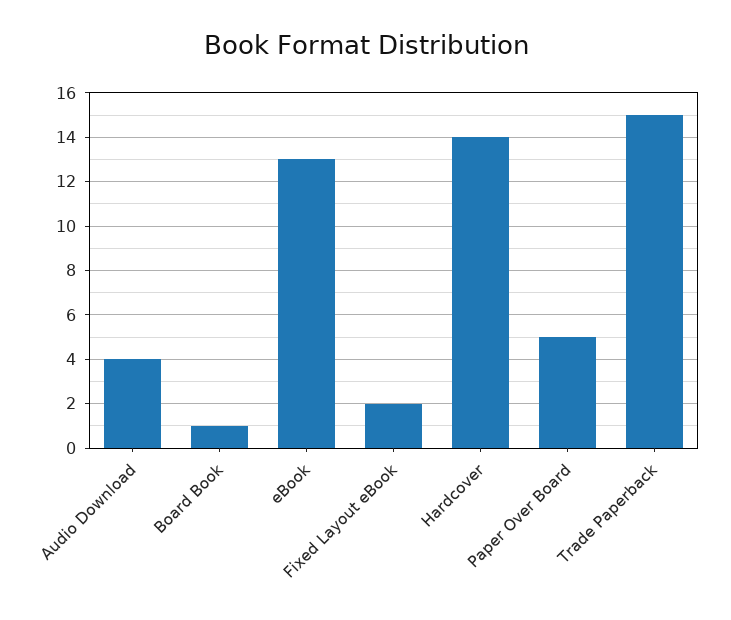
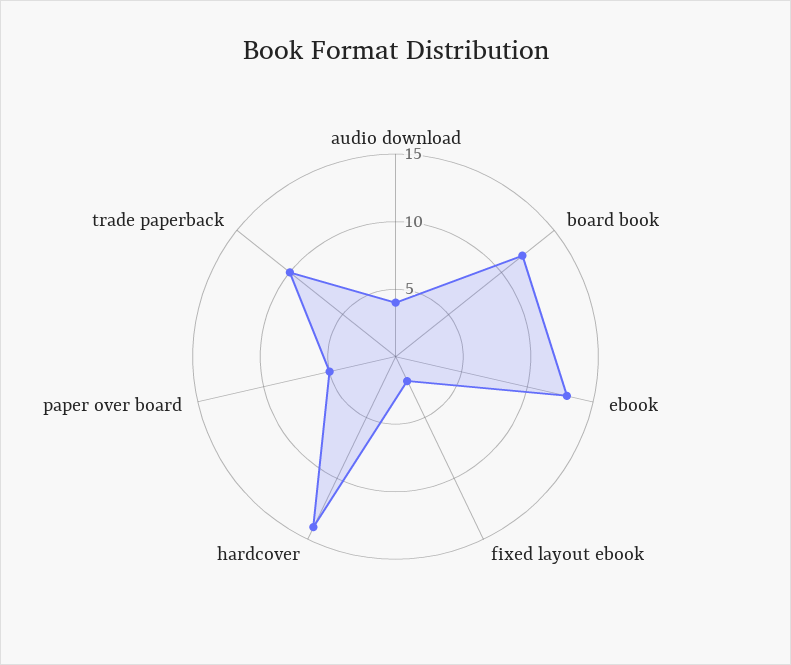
Board Book: 1 -> 12
Trade Paperback: 15 -> 10

